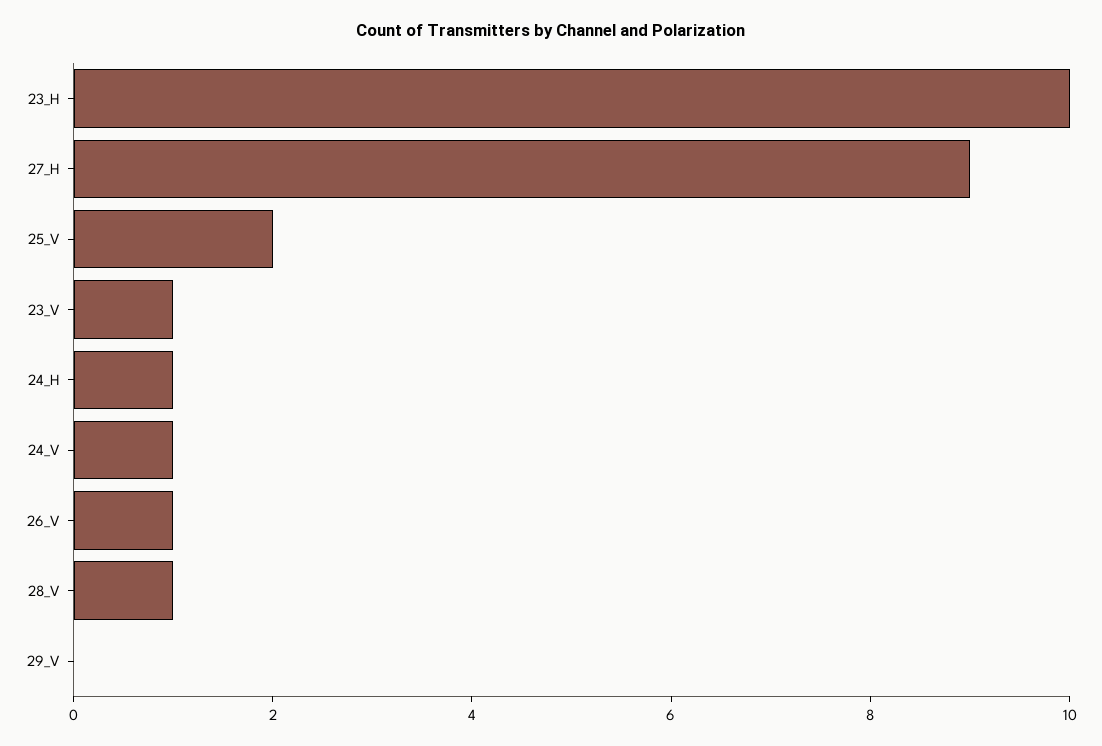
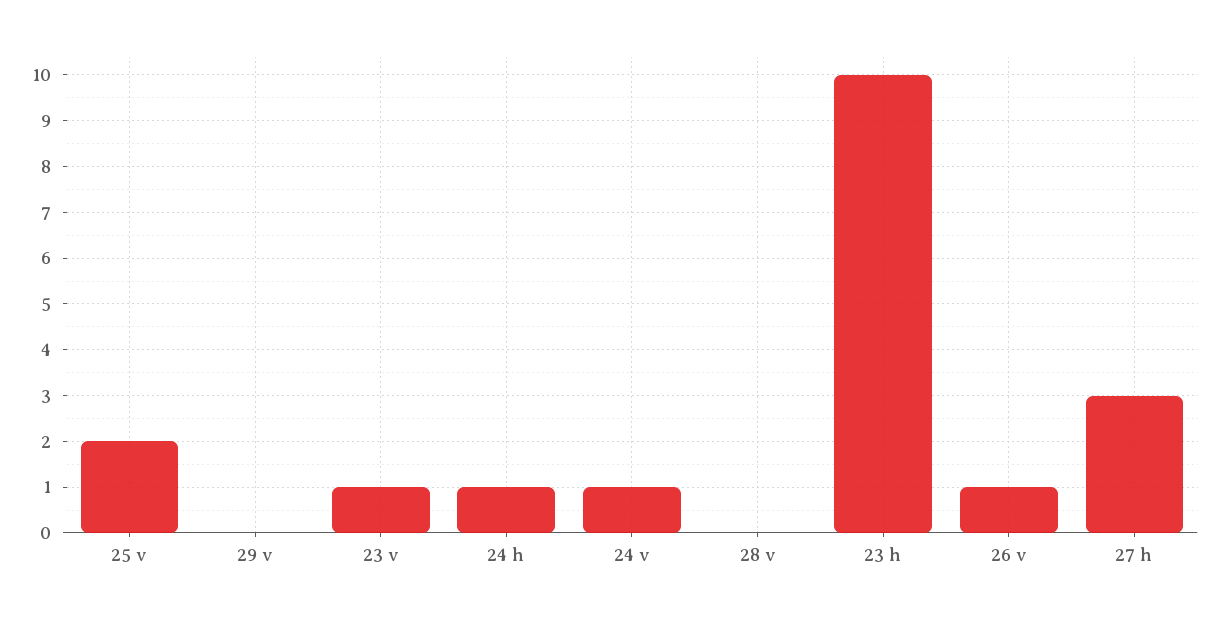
27_H: 9 -> 3
28_V: 1 -> 0

